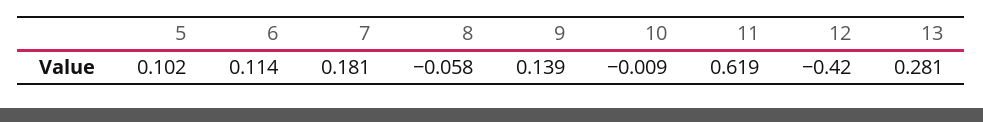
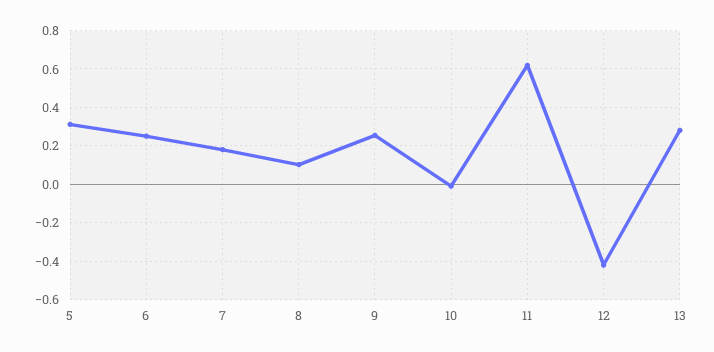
5: 0.102 -> 0.3
6: 0.114 -> 0.25
8: -0.058 -> 0.1
9: 0.139 -> 0.25

